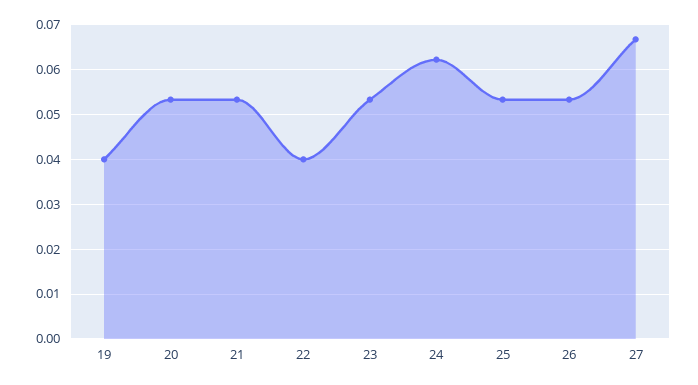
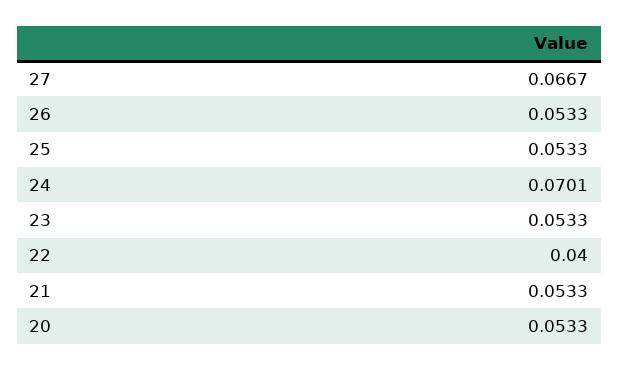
19: 0.04 -> none
24: 0.062 -> 0.0701

